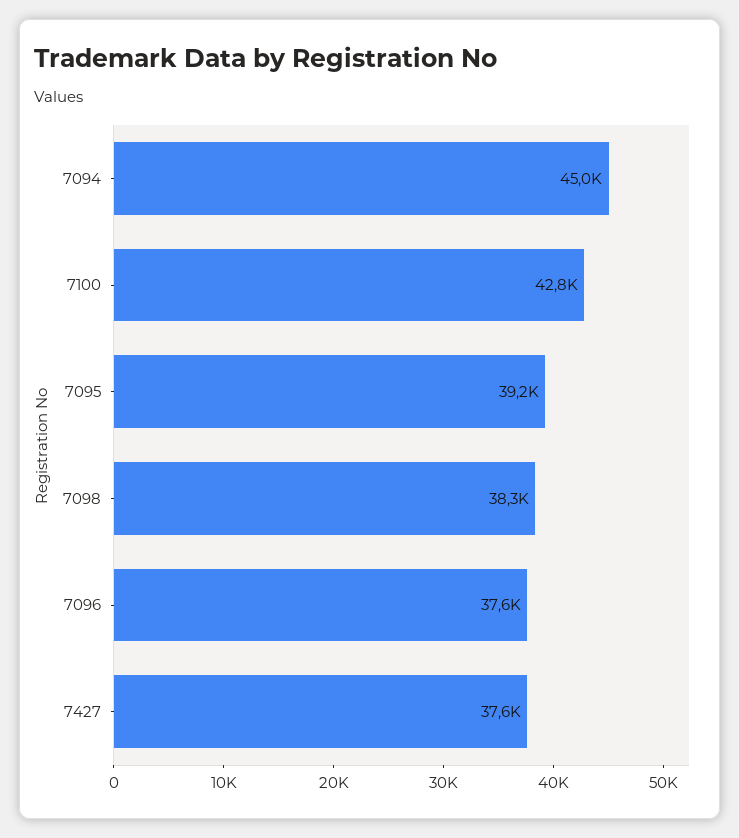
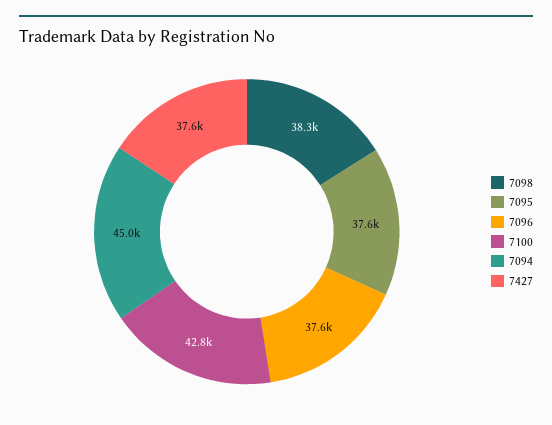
7095: 39200 -> 37600

